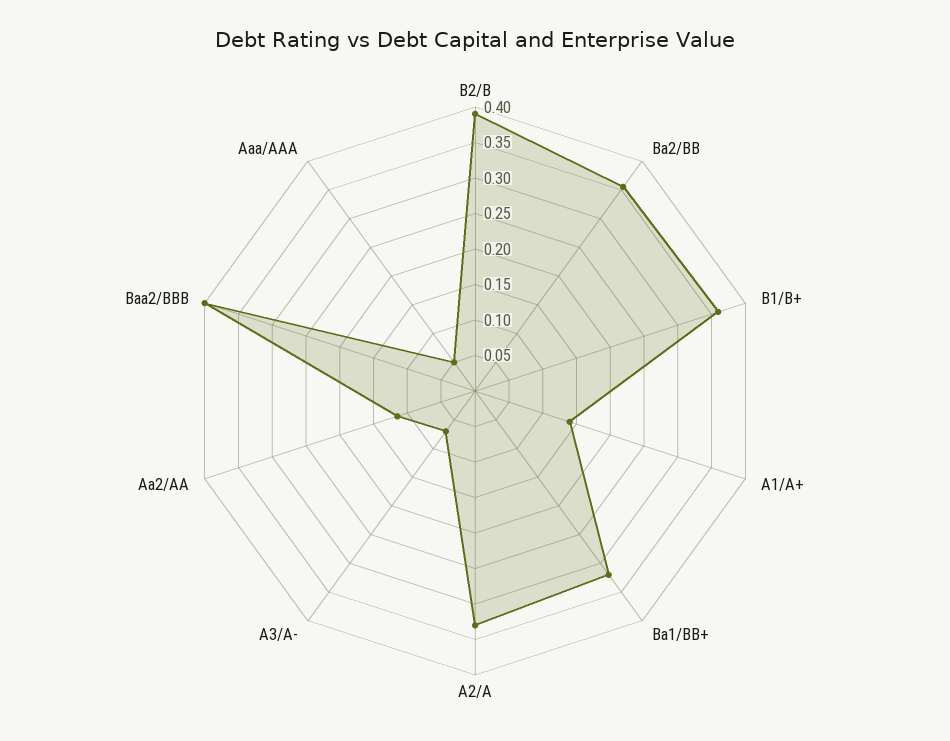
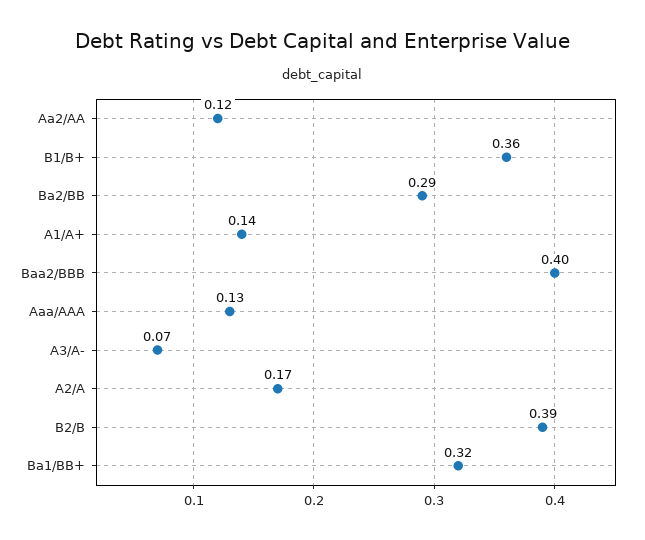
Ba2/BB: 0.35 -> 0.29
A2/A: 0.325 -> 0.17
Aaa/AAA: 0.05 -> 0.13

